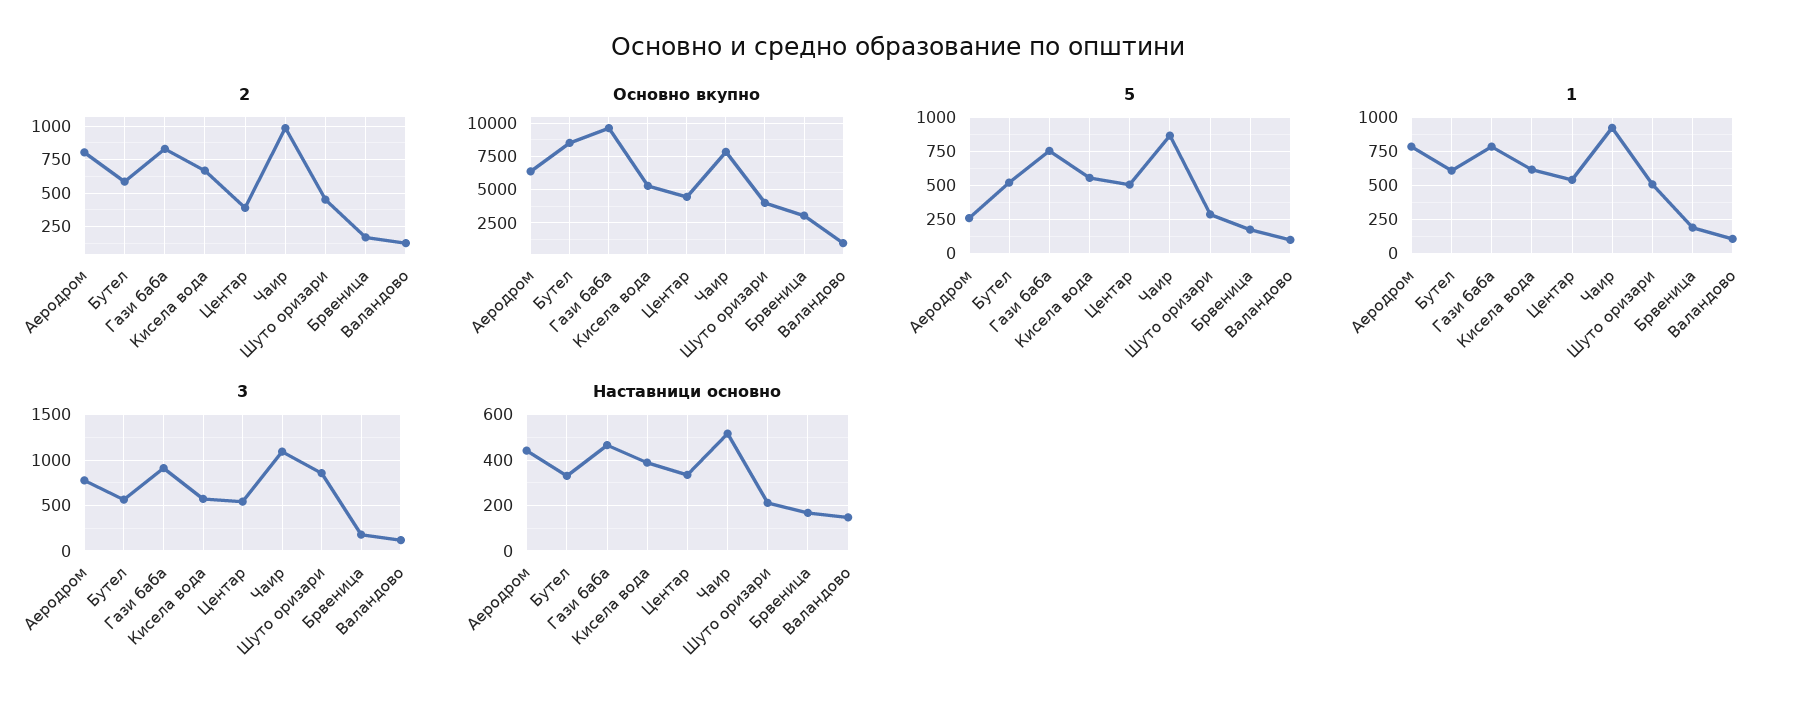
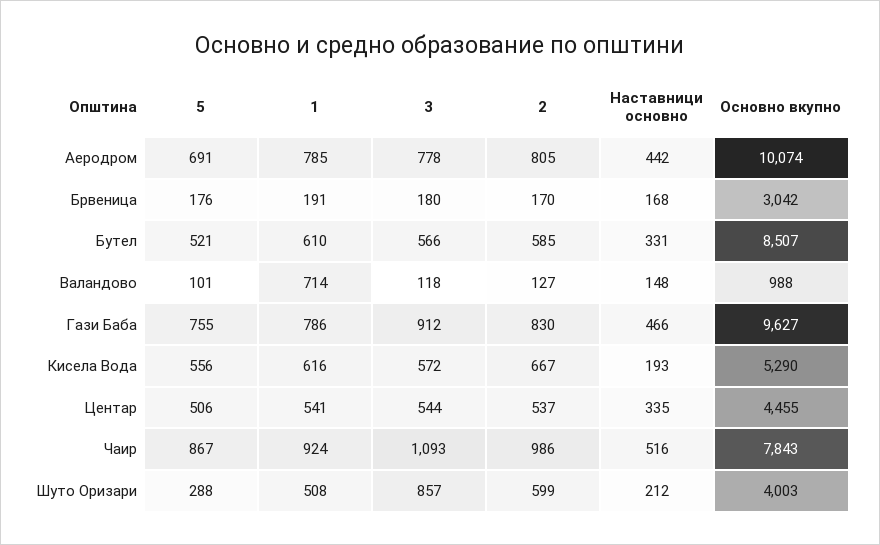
2, Центар: 400 -> 537
2, Шуто оризари: 450 -> 599
Основно вкупно, Аеродром: 6500 -> 10074
5, Аеродром: 250 -> 691
1, Валандово: 100 -> 714
Наставници основно, Кисела вода: 400 -> 193

